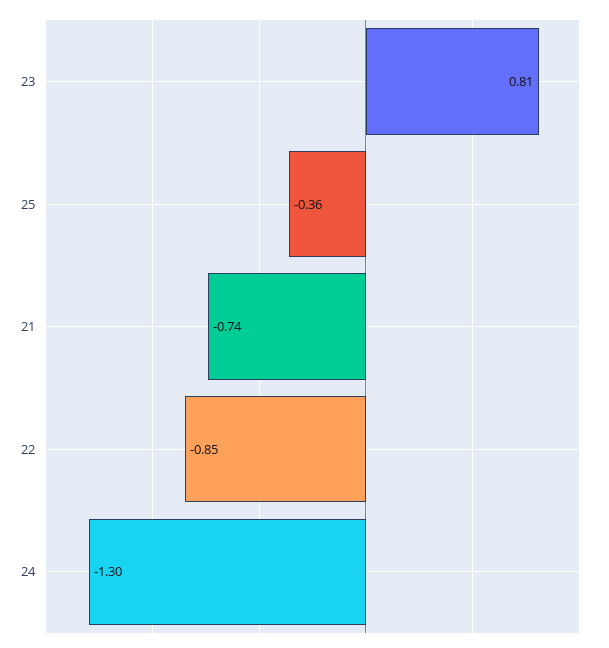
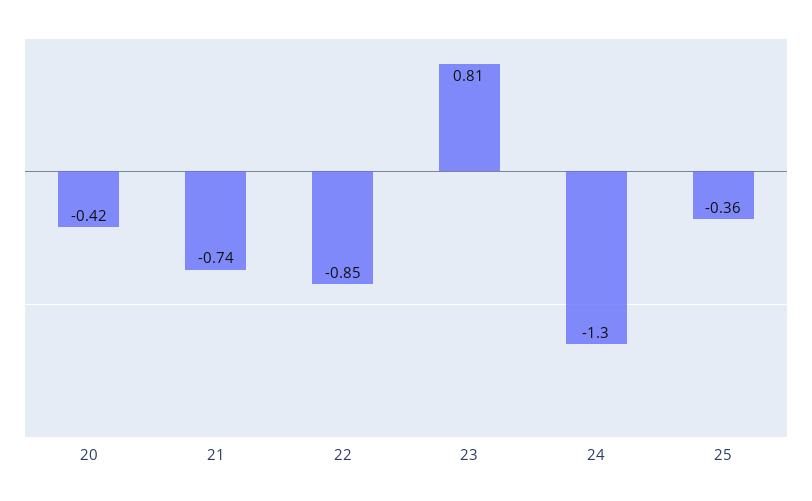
20: none -> -0.42

